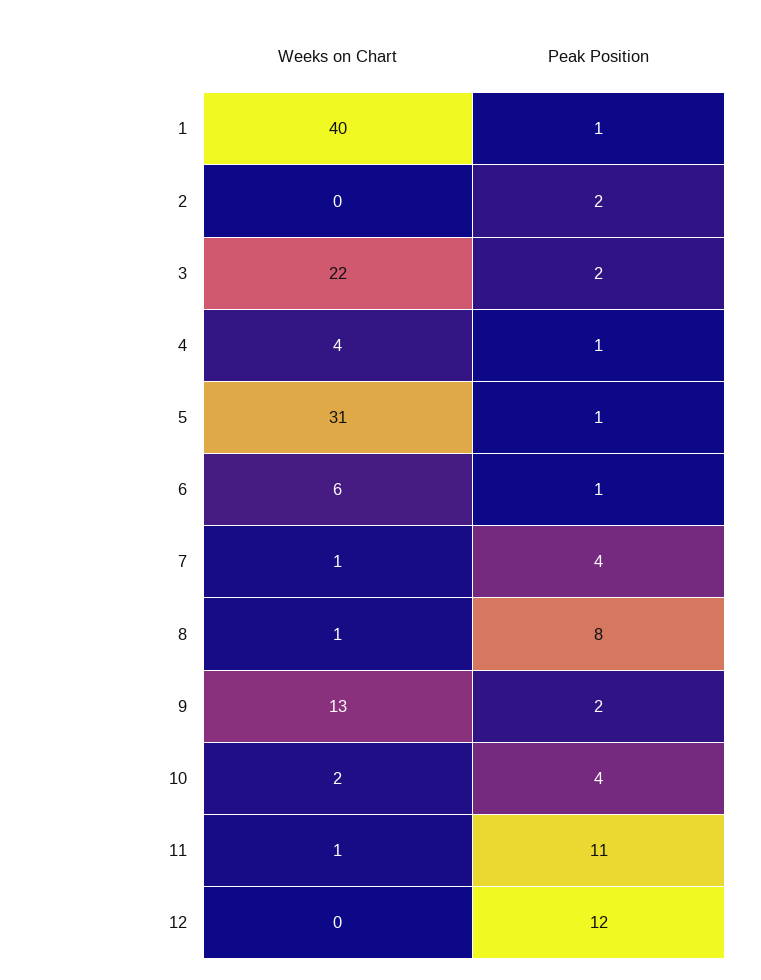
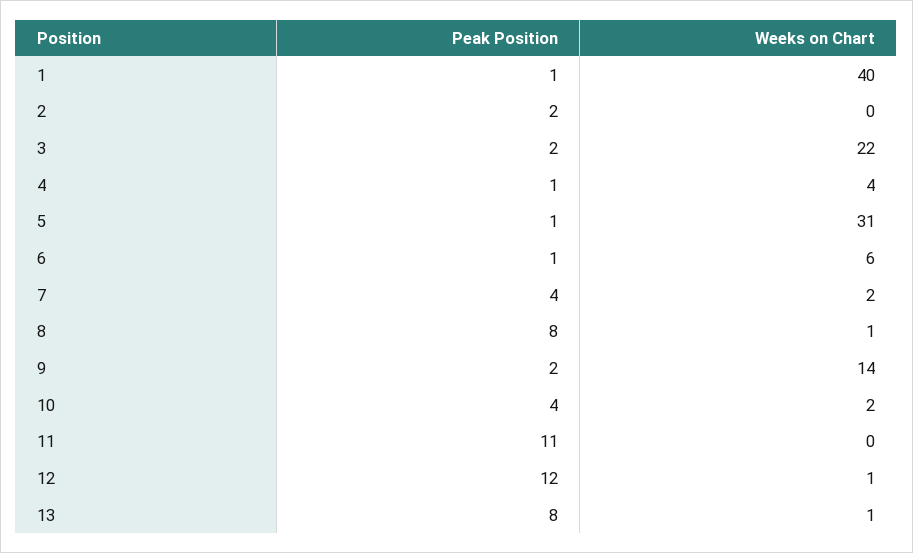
Weeks on Chart, 7: 1 -> 2
Weeks on Chart, 9: 13 -> 14
Weeks on Chart, 11: 1 -> 0
Weeks on Chart, 12: 0 -> 1
Peak Position, 13: none -> 8
Weeks on Chart, 13: none -> 1

